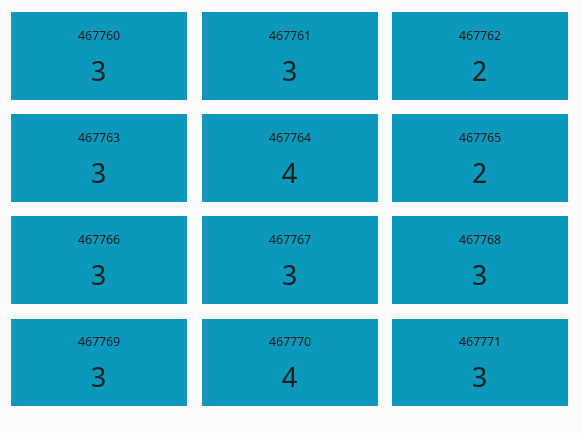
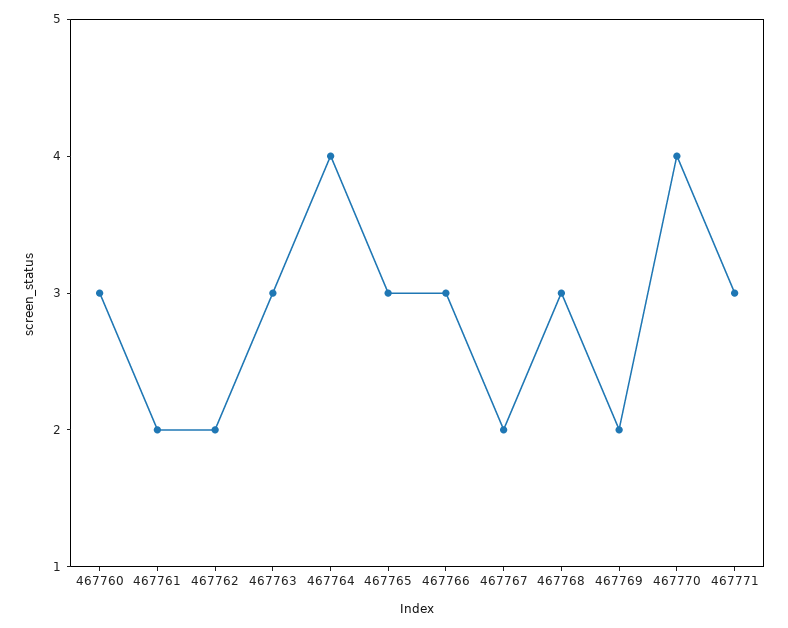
467761: 3 -> 2
467765: 2 -> 3
467767: 3 -> 2
467769: 3 -> 2

